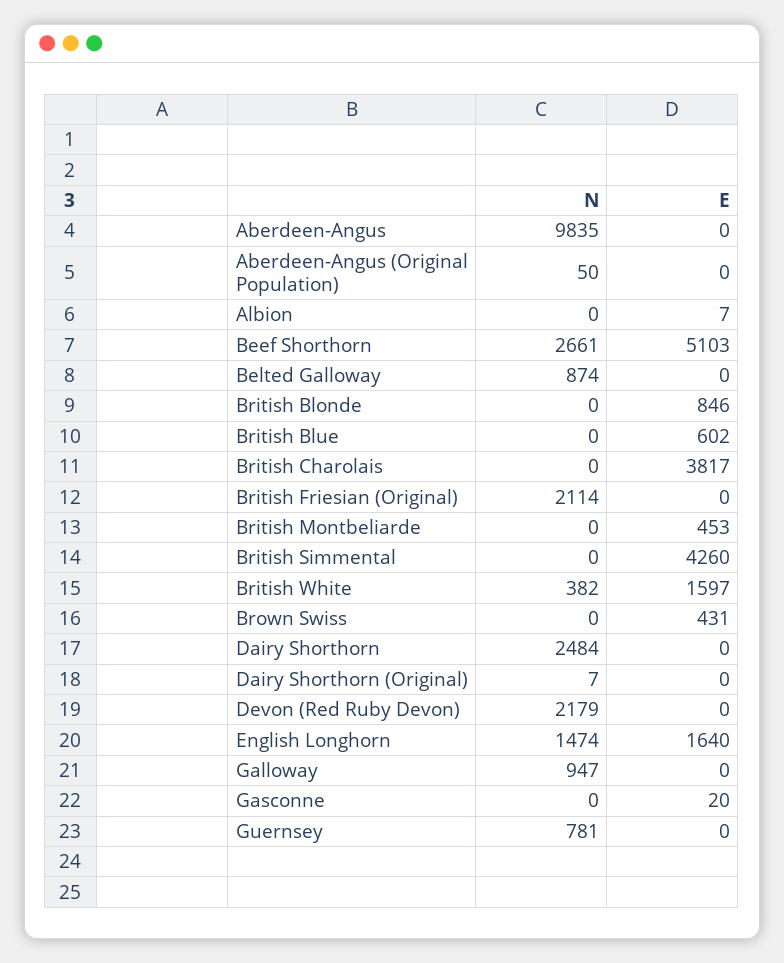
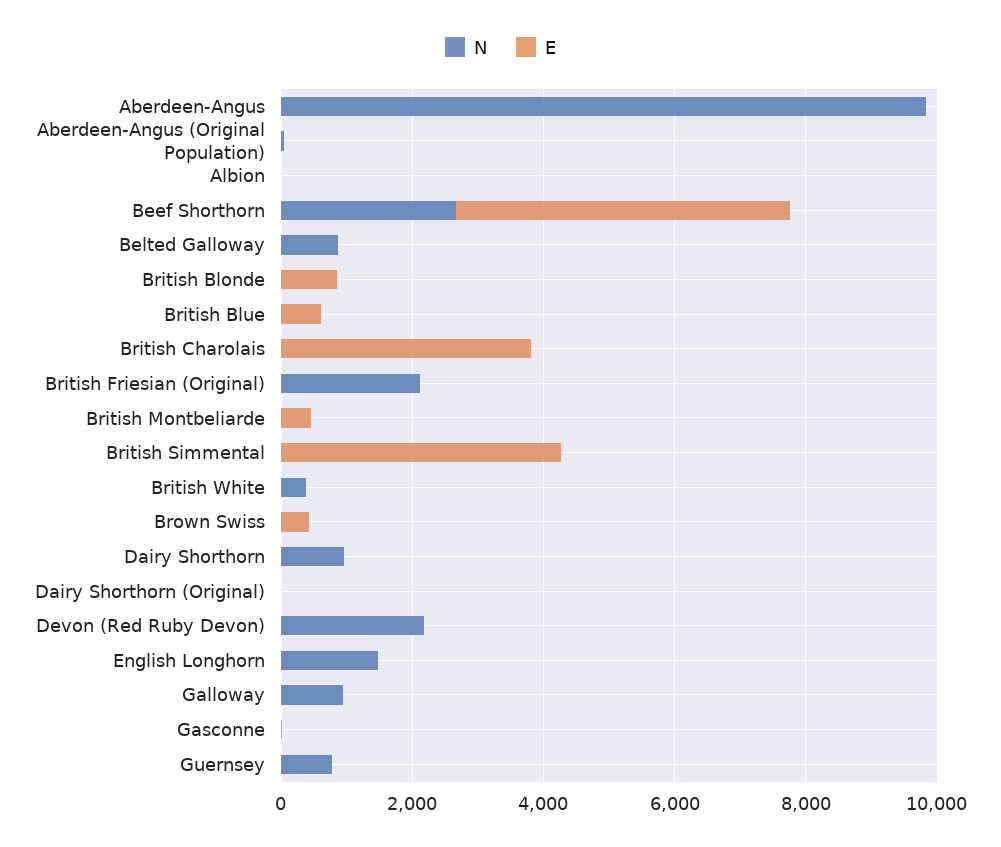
E, British White: 1597 -> 0
N, Dairy Shorthorn: 2484 -> 1000
E, English Longhorn: 1640 -> 0

